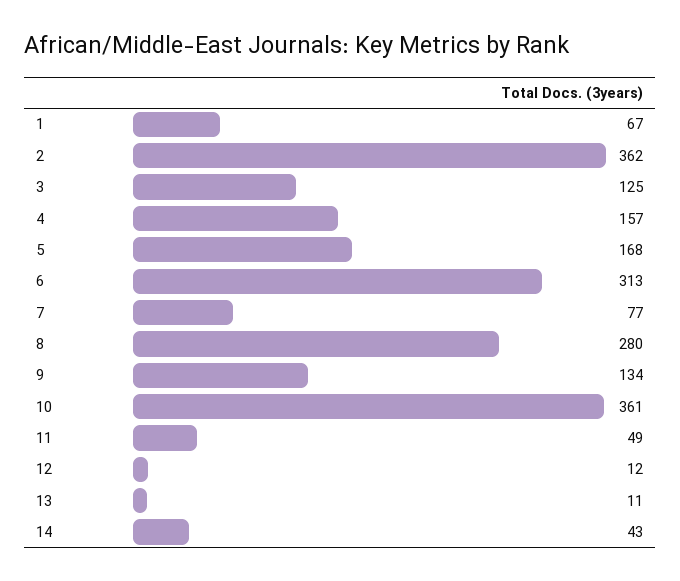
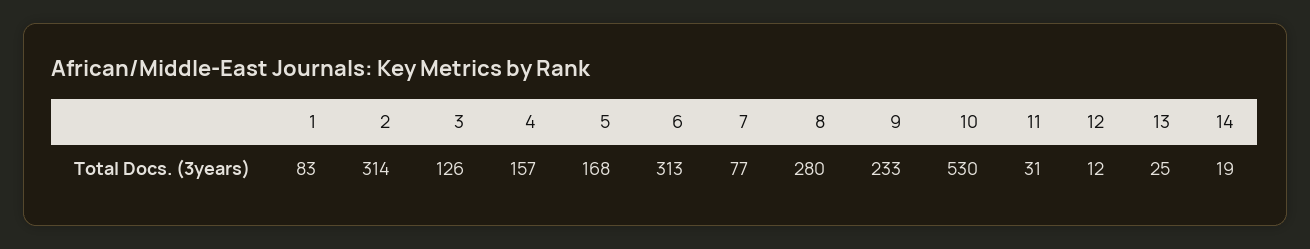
1: 67 -> 83
2: 362 -> 314
3: 125 -> 126
9: 134 -> 233
10: 361 -> 530
11: 49 -> 31
13: 11 -> 25
14: 43 -> 19

